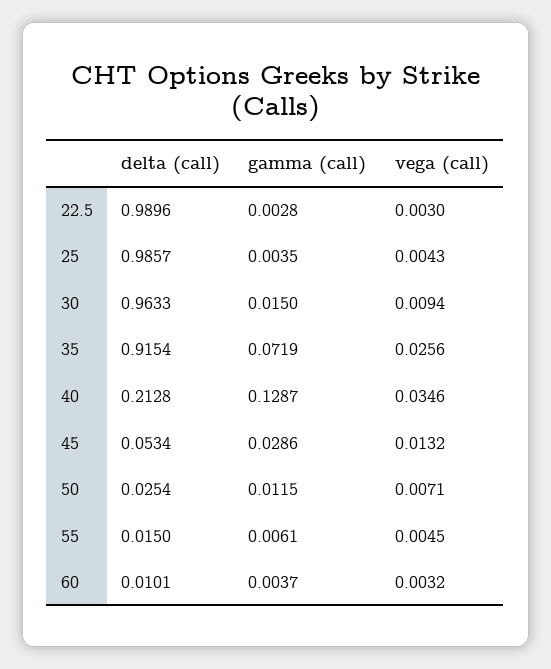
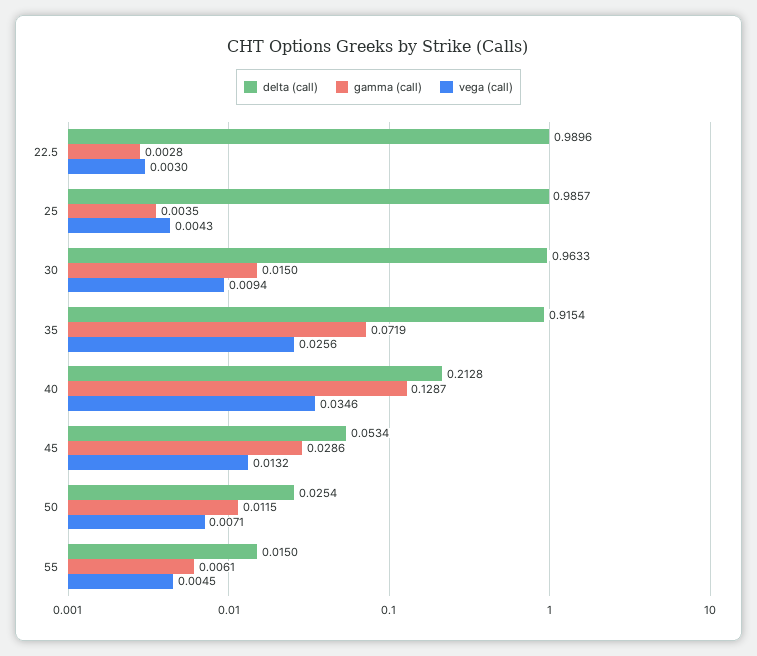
delta (call), 60: 0.0101 -> none
gamma (call), 60: 0.0037 -> none
vega (call), 60: 0.0032 -> none

